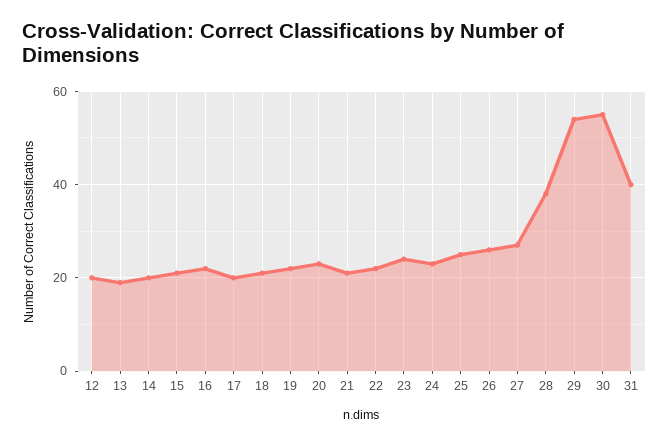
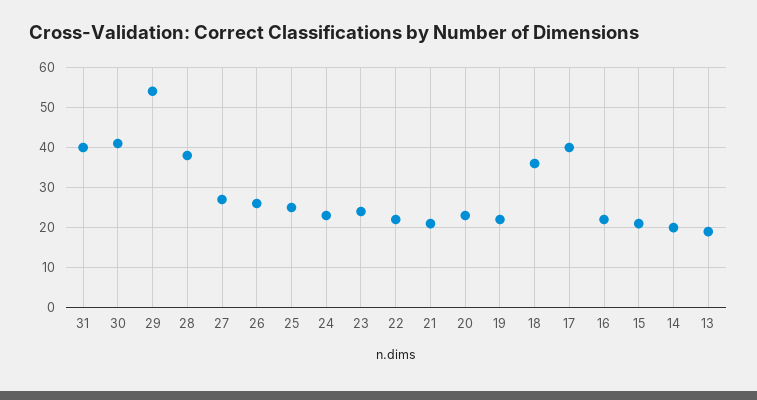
12: 20 -> none
17: 20 -> 40
18: 20 -> 35
30: 55 -> 40

